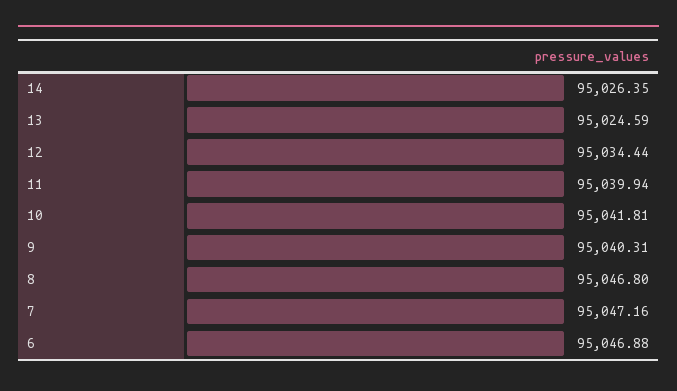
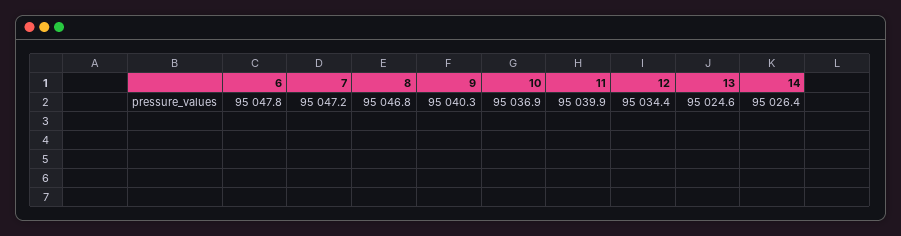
10: 95041.81 -> 95036.9
6: 95046.88 -> 95047.8

